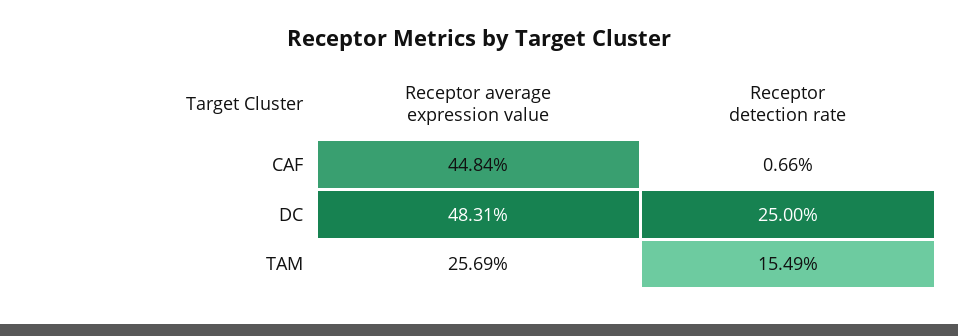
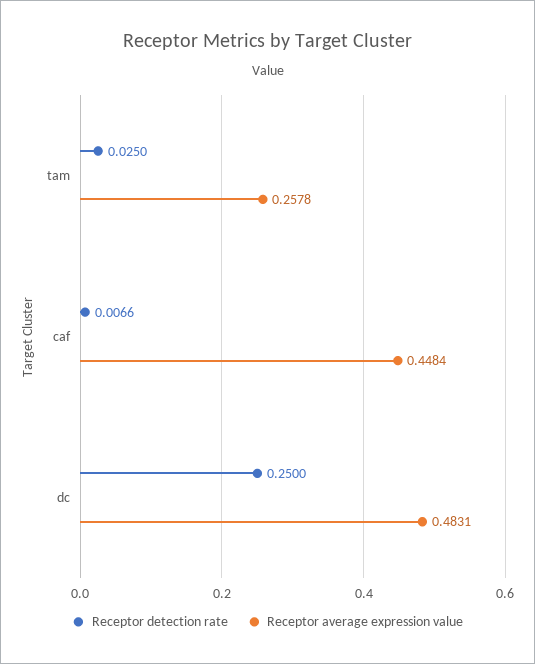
Receptor average expression value, TAM: 0.2569 -> 0.2578
Receptor detection rate, TAM: 0.1549 -> 0.025

